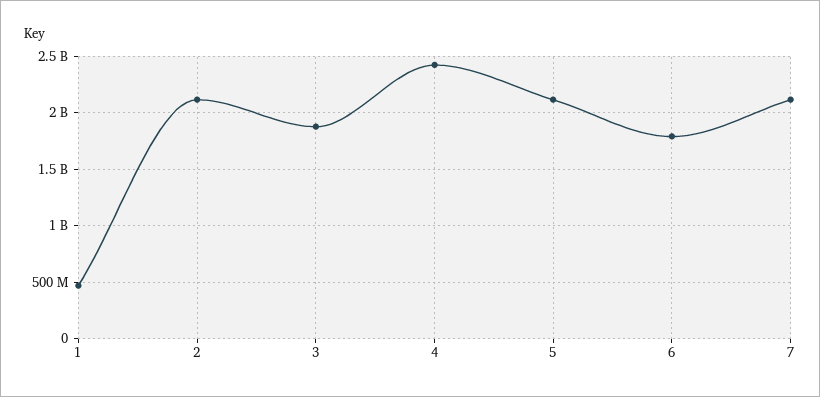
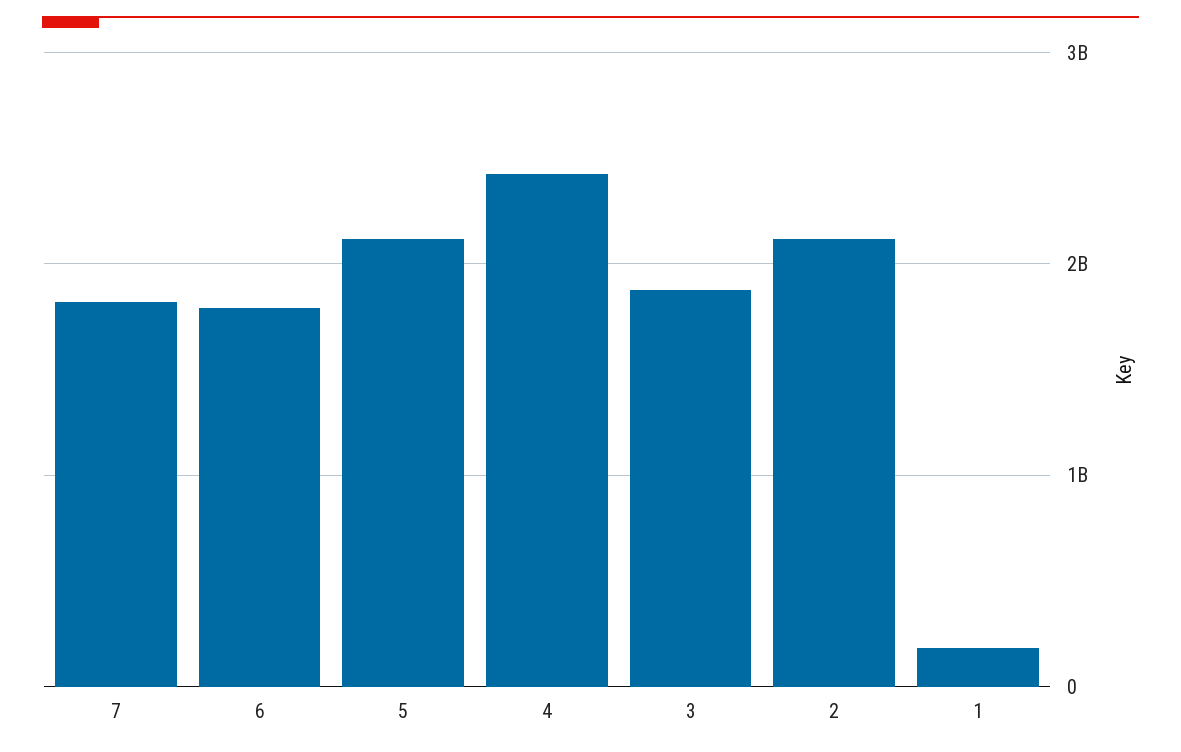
1: 500000000 -> 200000000
7: 2100000000 -> 1800000000

